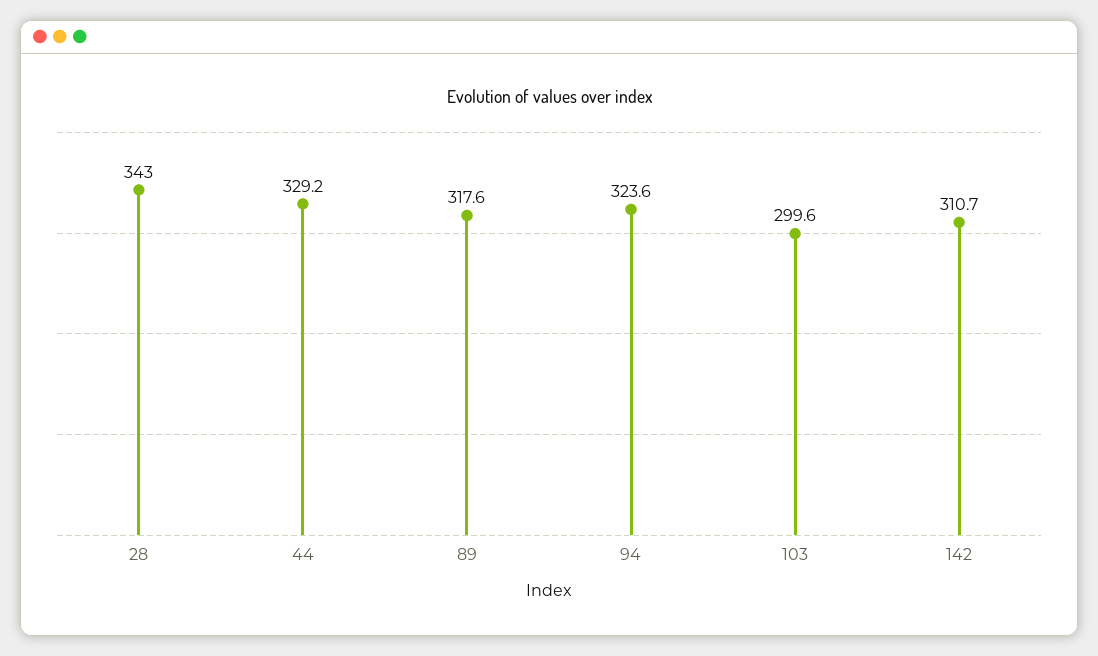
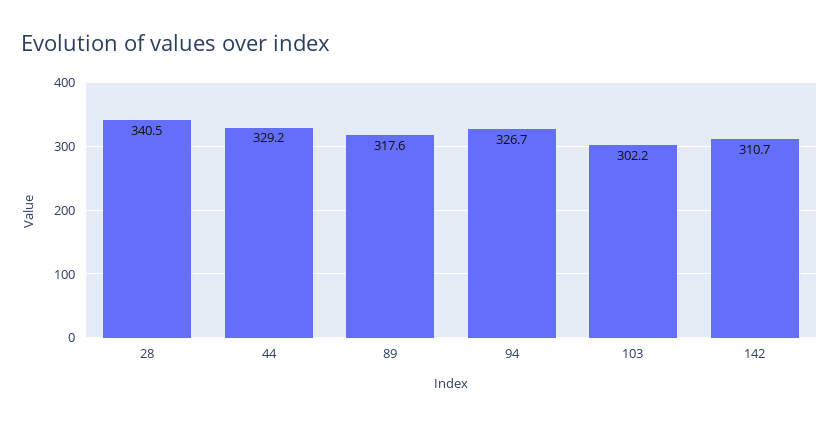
28: 343 -> 340.5
94: 323.6 -> 326.7
103: 299.6 -> 302.2

